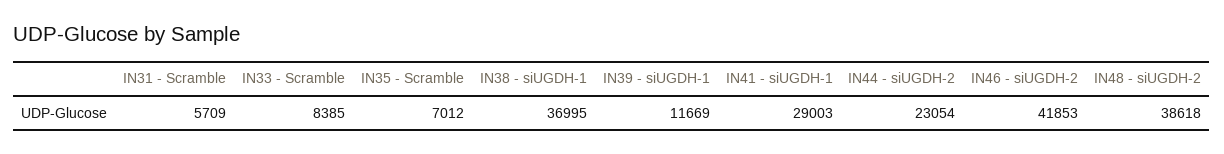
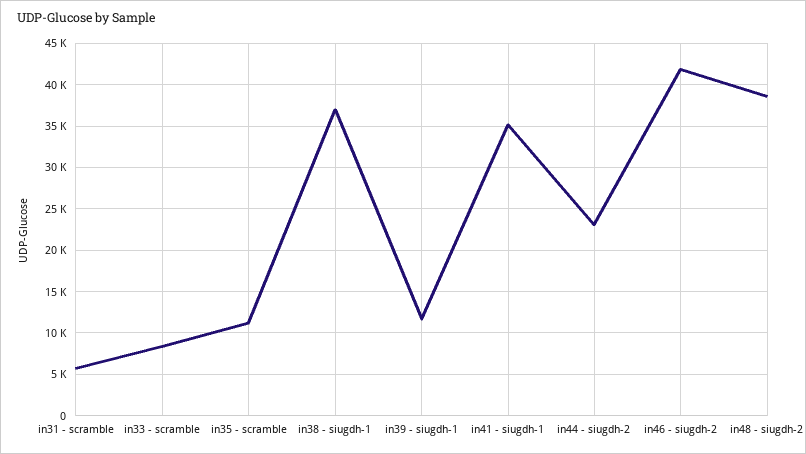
IN35 - Scramble: 7012 -> 11000
IN41 - siUGDH-1: 29003 -> 35000

